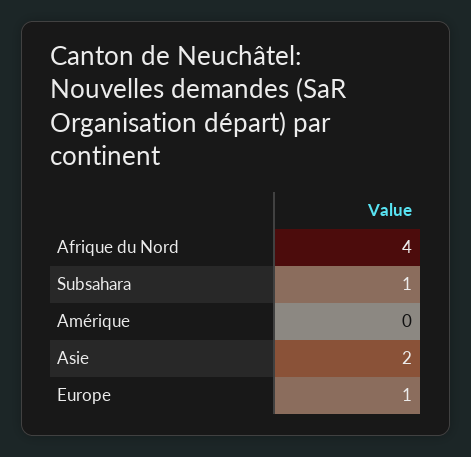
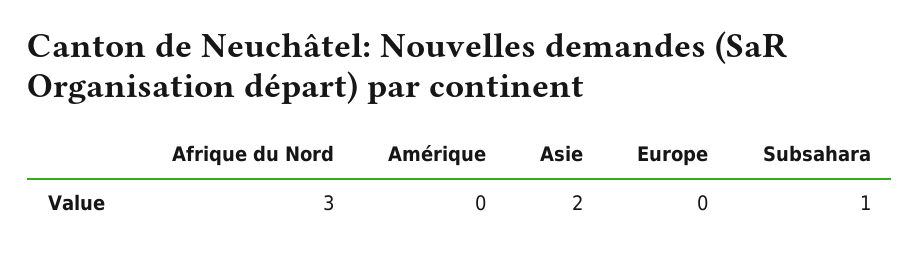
Afrique du Nord: 4 -> 3
Europe: 1 -> 0

